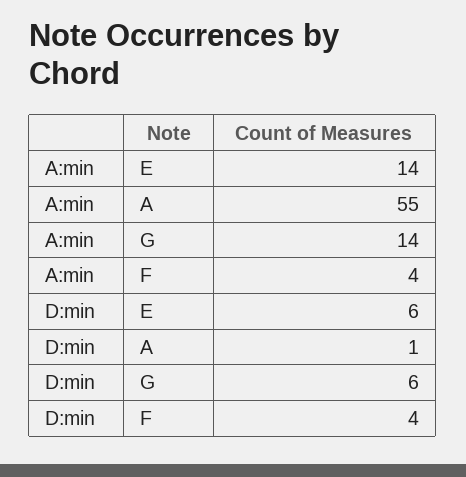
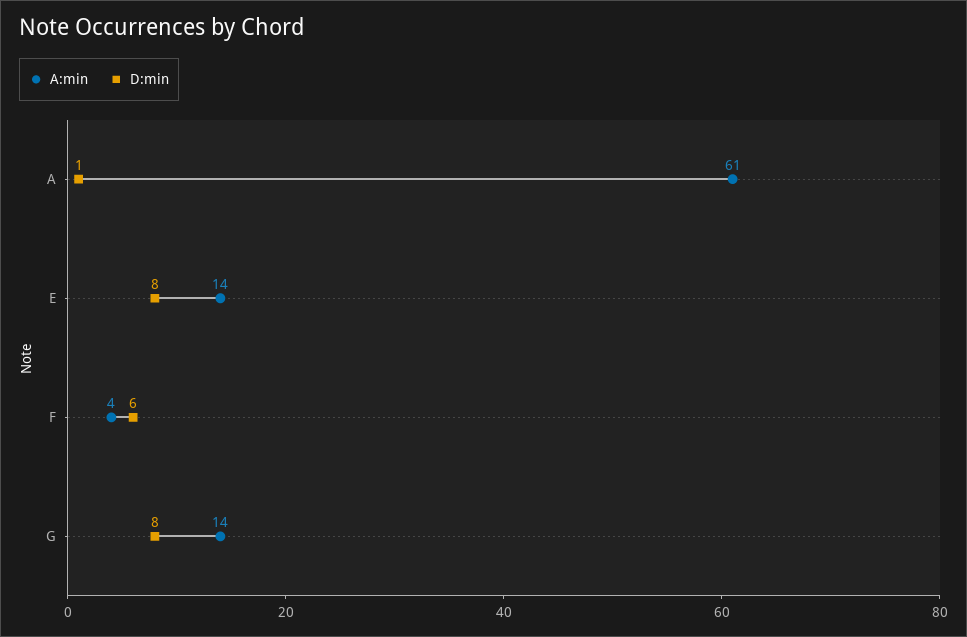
A:min, A: 55 -> 61
D:min, E: 6 -> 8
D:min, G: 6 -> 8
D:min, F: 4 -> 6

